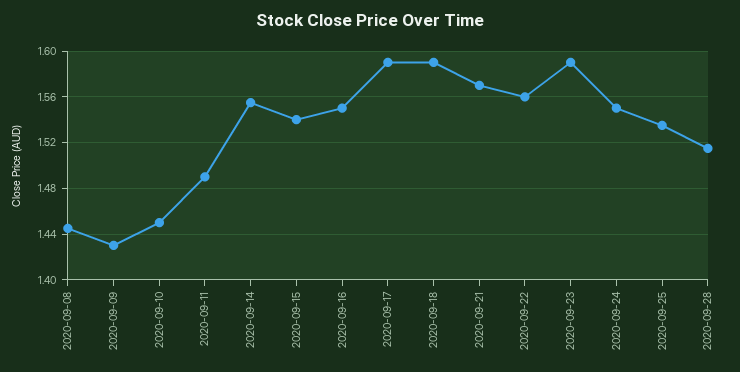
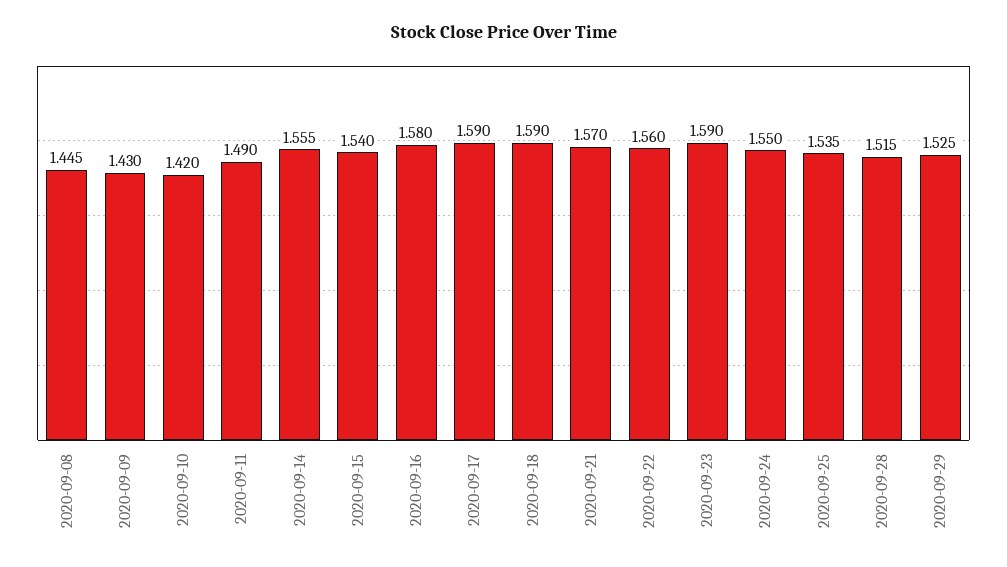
2020-09-10: 1.45 -> 1.42
2020-09-16: 1.55 -> 1.58
2020-09-29: none -> 1.525

